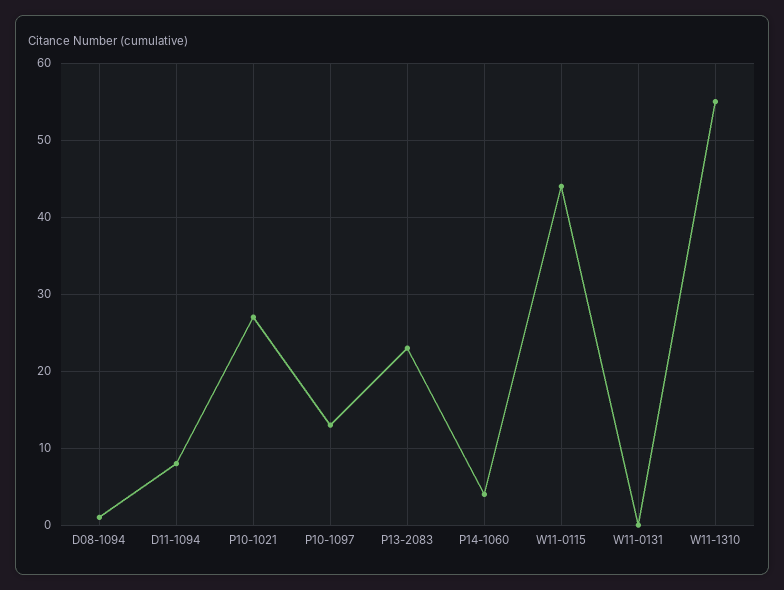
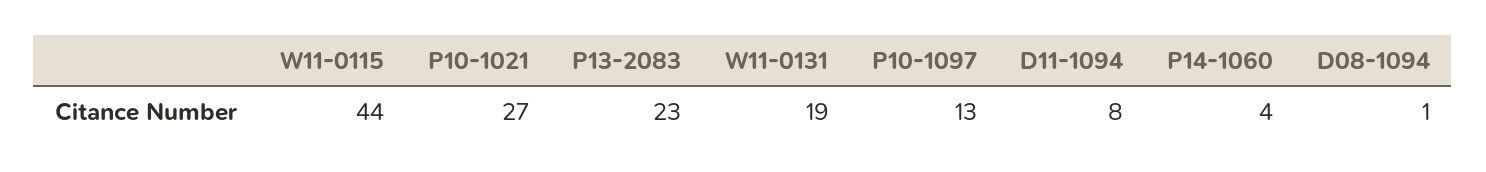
W11-0131: 0 -> 19
W11-1310: 55 -> none

